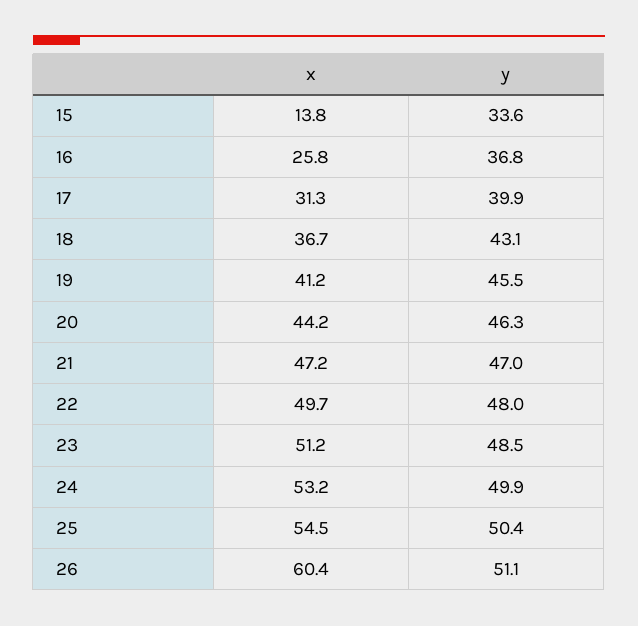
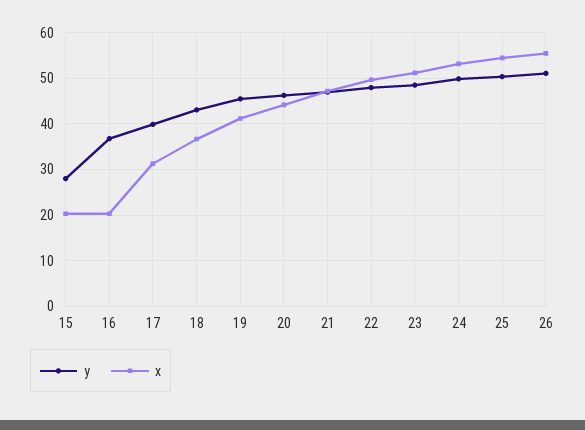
x, 15: 13.8 -> 20
y, 15: 33.6 -> 28
x, 16: 25.8 -> 20
x, 26: 60.4 -> 56

